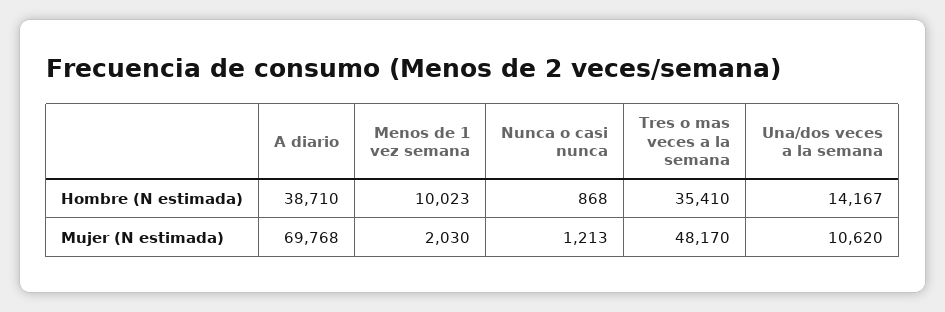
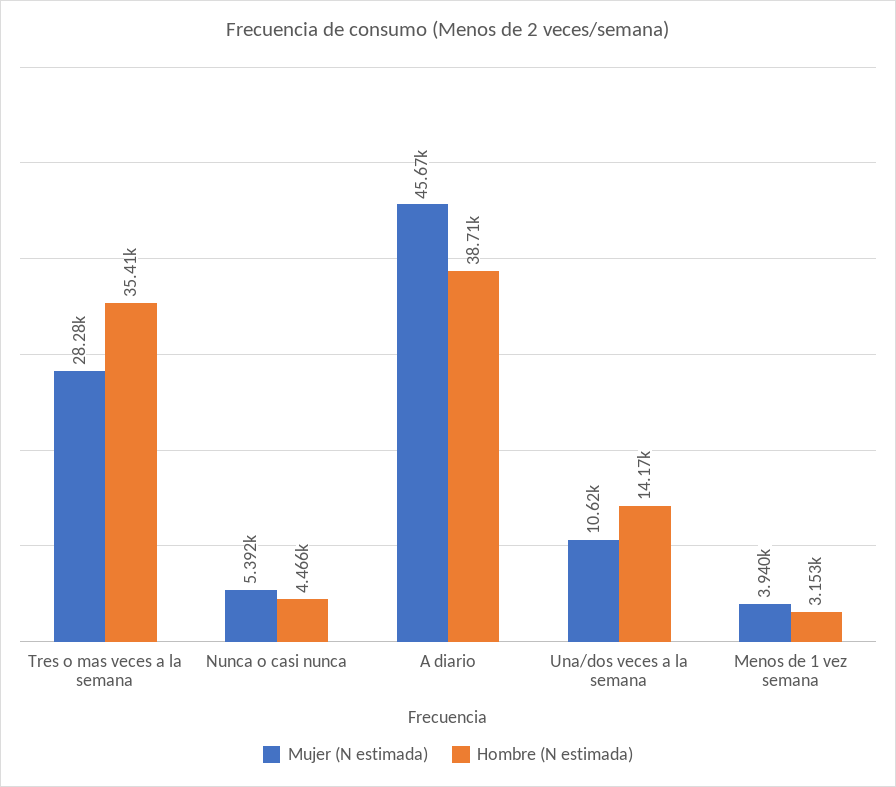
Hombre (N estimada), Menos de 1 vez semana: 10023 -> 3153
Hombre (N estimada), Nunca o casi nunca: 868 -> 4466
Mujer (N estimada), A diario: 69768 -> 45670
Mujer (N estimada), Menos de 1 vez semana: 2030 -> 3940
Mujer (N estimada), Nunca o casi nunca: 1213 -> 5392
Mujer (N estimada), Tres o mas veces a la semana: 48170 -> 28280

